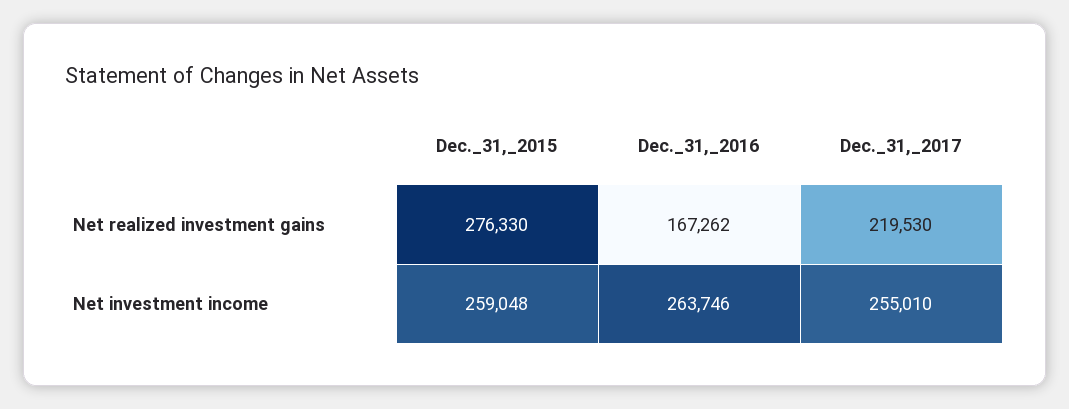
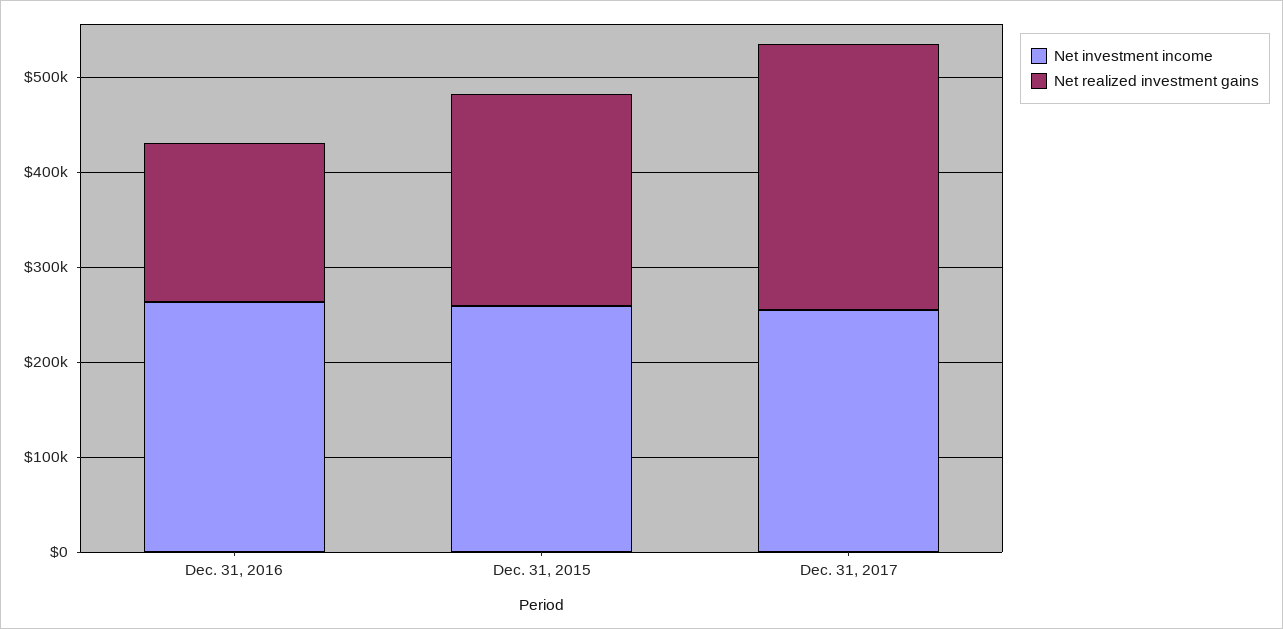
Net realized investment gains, Dec._31,_2015: 276330 -> 220000
Net realized investment gains, Dec._31,_2017: 219530 -> 280000

